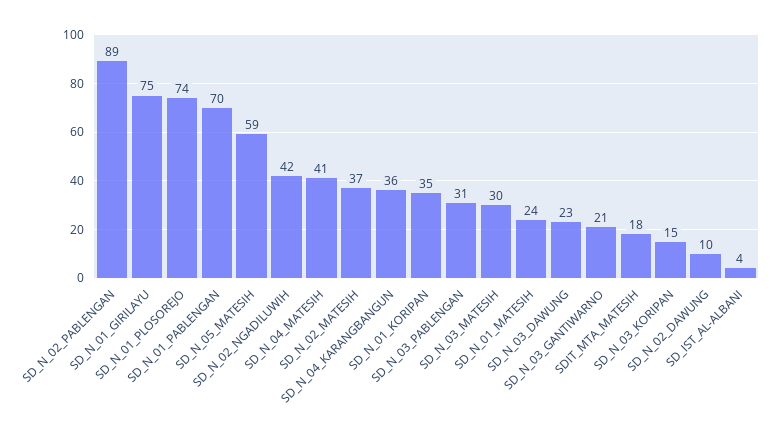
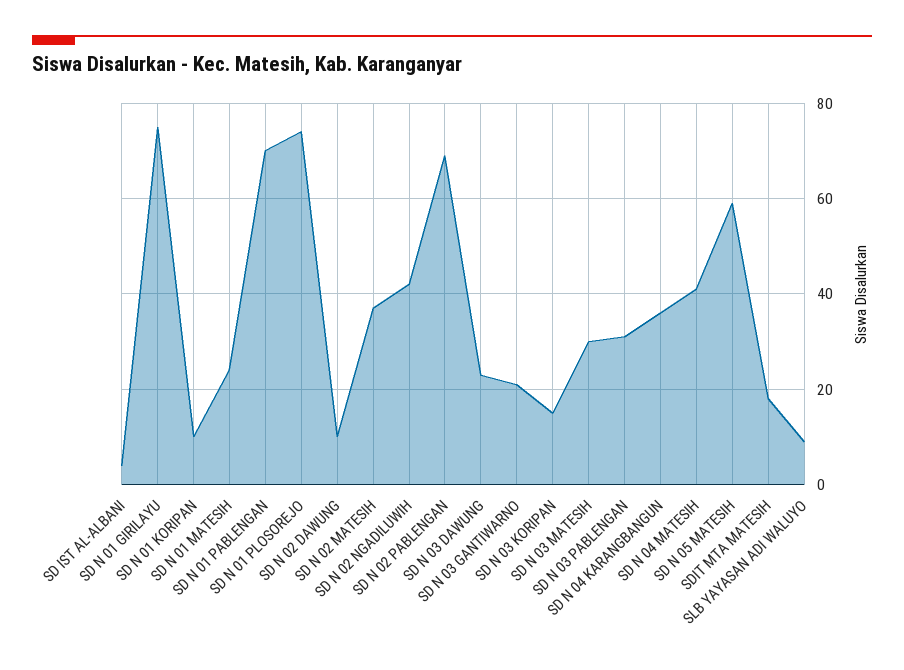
SD_N_02_PABLENGAN: 89 -> 70
SD_N_01_KORIPAN: 35 -> 10
SLB YAYASAN ADI WALUYO: none -> 10

